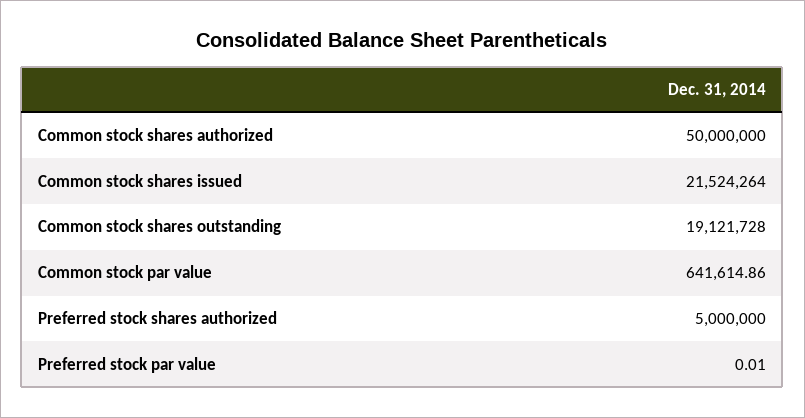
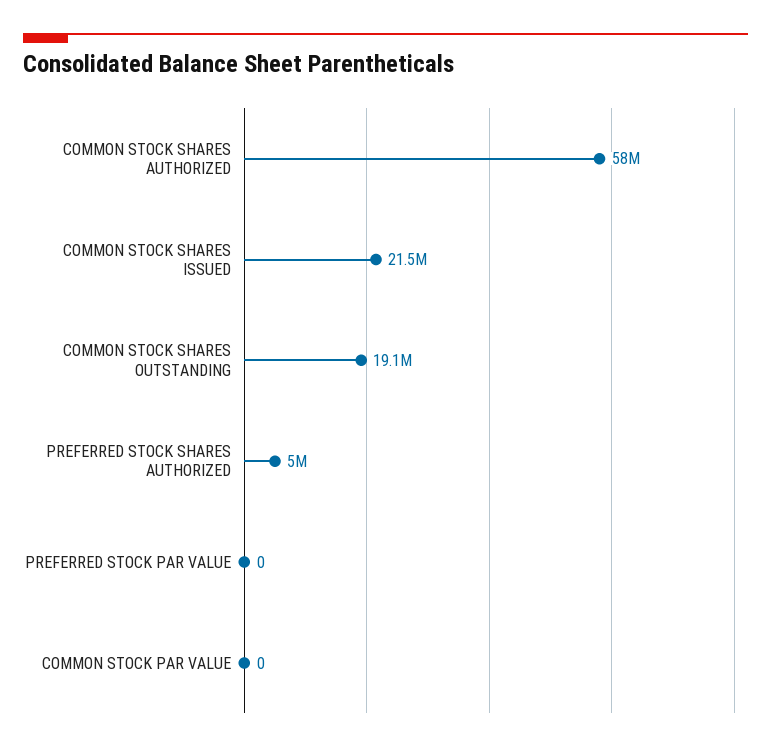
Common stock shares authorized: 50000000 -> 58000000
Common stock par value: 641614.86 -> 0

